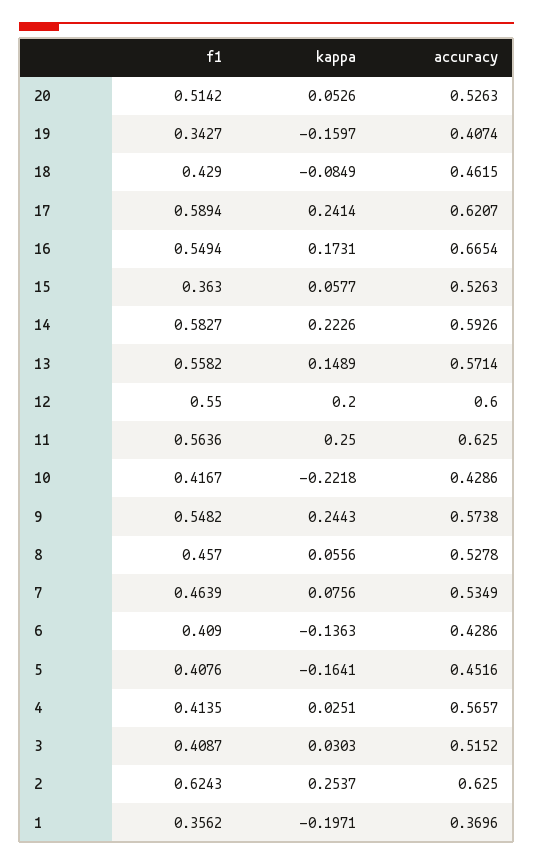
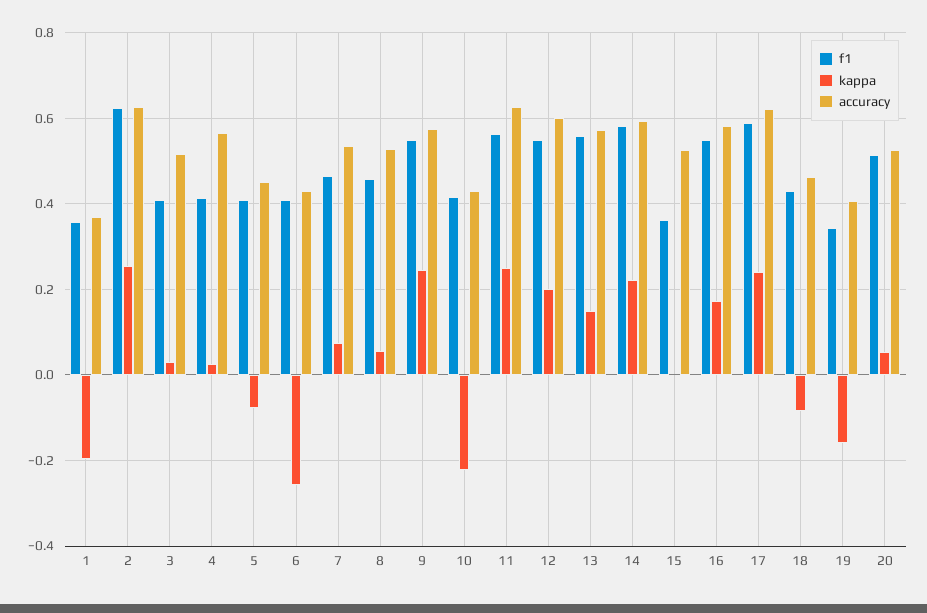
accuracy, 16: 0.6654 -> 0.58
kappa, 15: 0.0577 -> 0
kappa, 6: -0.1363 -> -0.26
kappa, 5: -0.1641 -> -0.08

